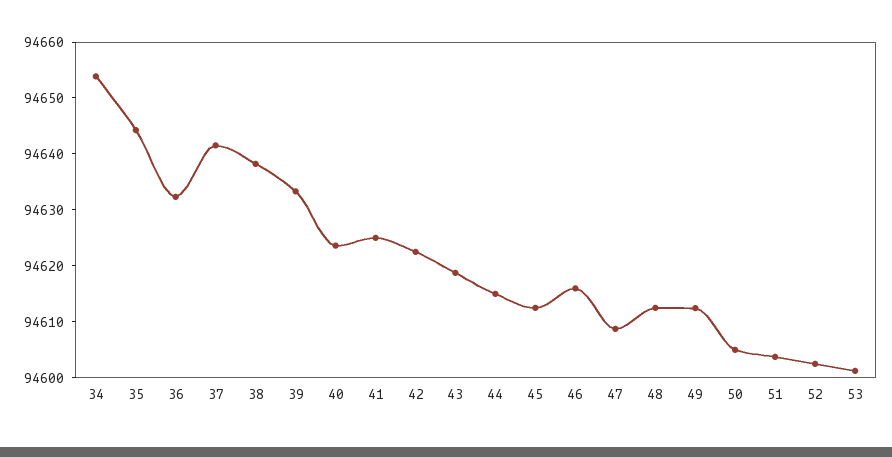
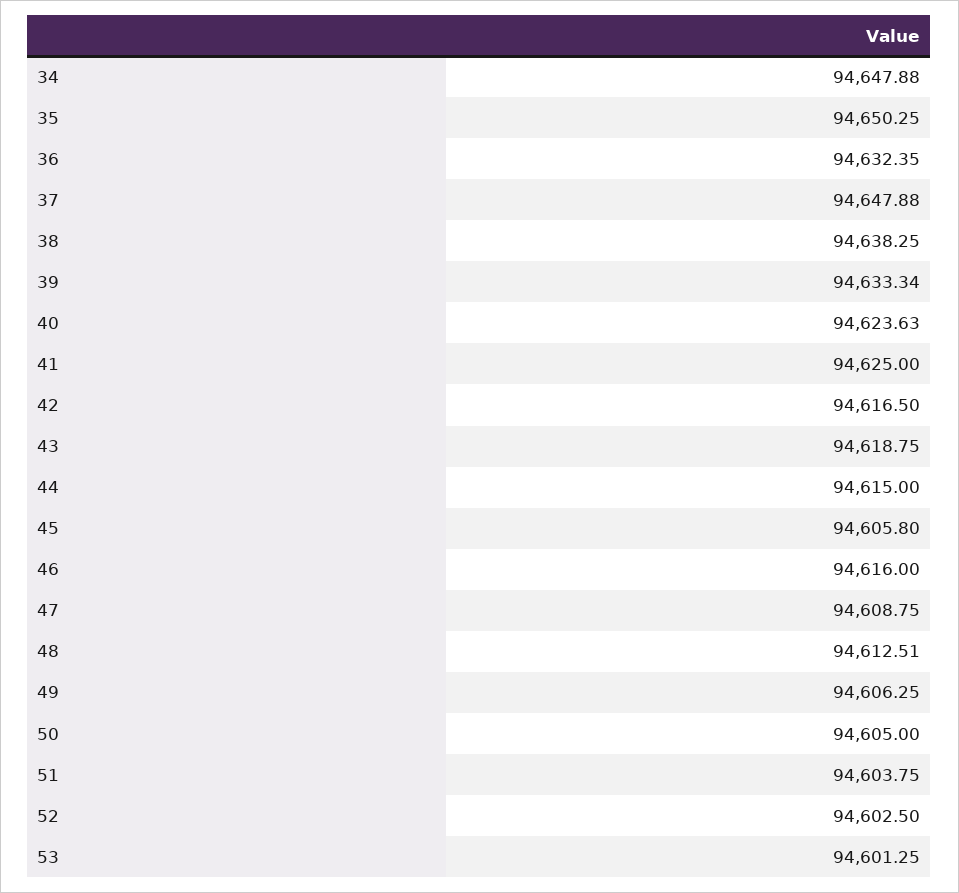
34: 94654 -> 94647.88
35: 94644 -> 94650.25
37: 94642 -> 94647.88
42: 94622 -> 94616.5
45: 94612 -> 94605.8
49: 94612 -> 94606.25

